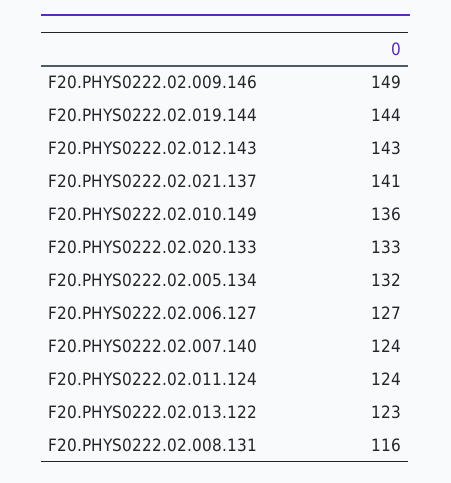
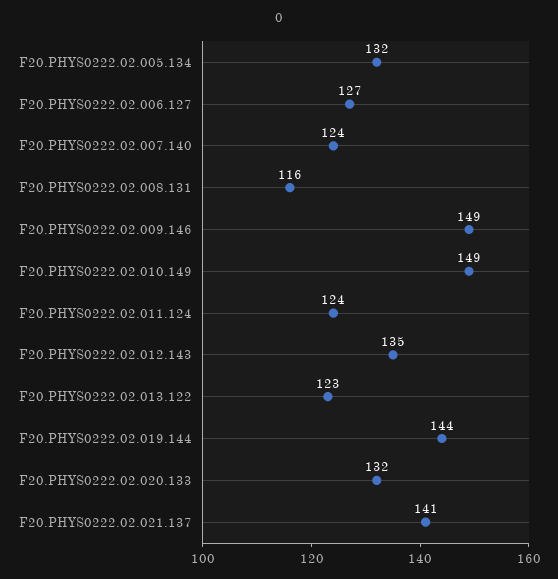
F20.PHYS0222.02.012.143: 143 -> 135
F20.PHYS0222.02.010.149: 136 -> 149
F20.PHYS0222.02.020.133: 133 -> 132

